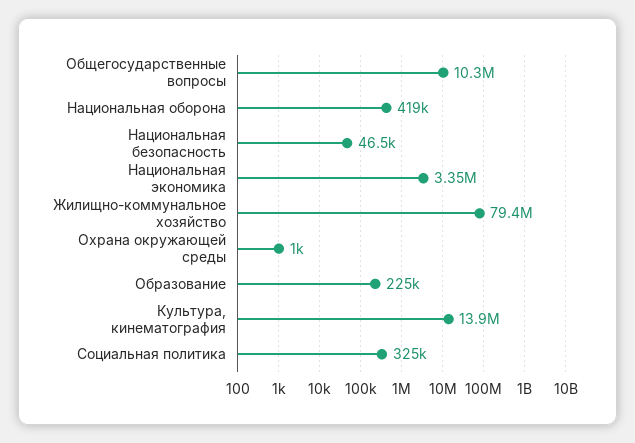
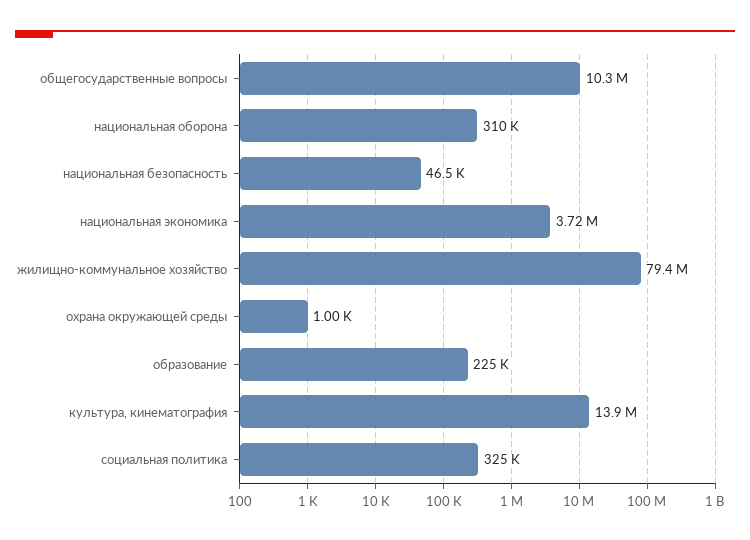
Национальная оборона: 419000 -> 310000
Национальная экономика: 3350000 -> 3720000

